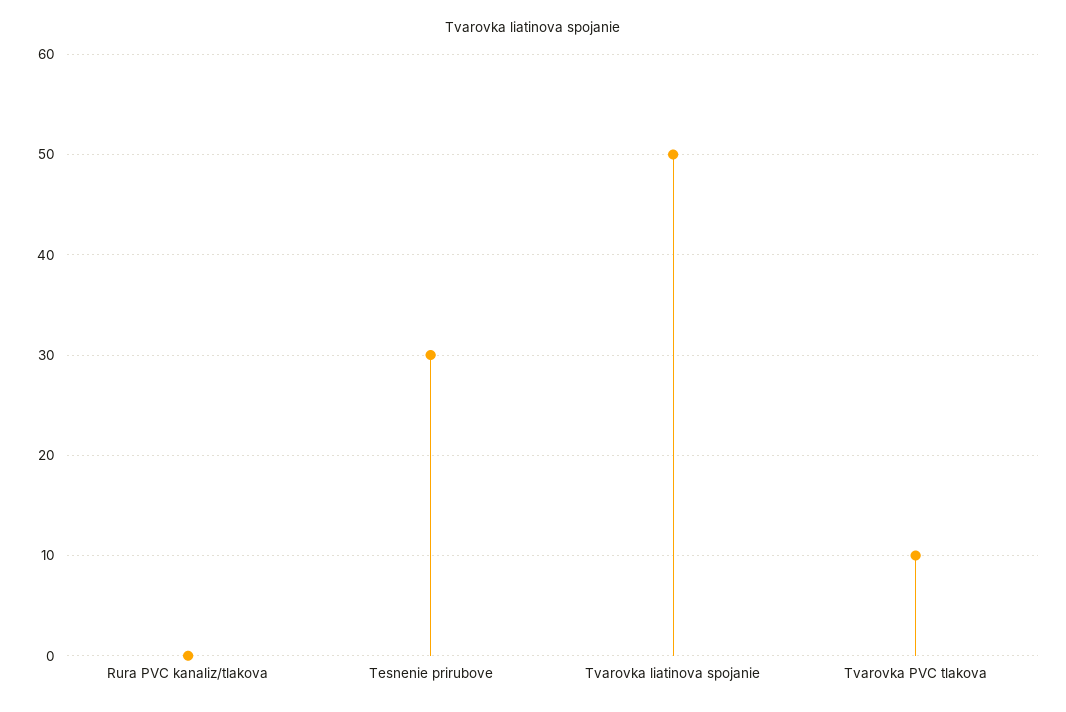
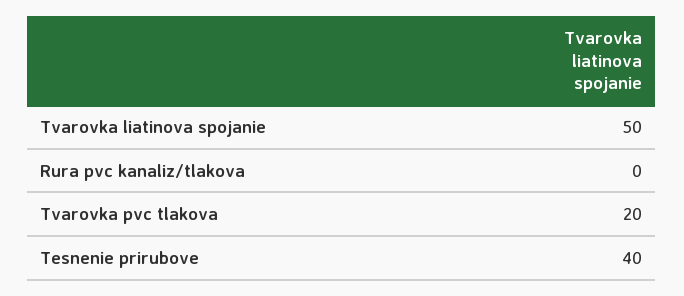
Tesnenie prirubove: 30 -> 40
Tvarovka PVC tlakova: 10 -> 20

